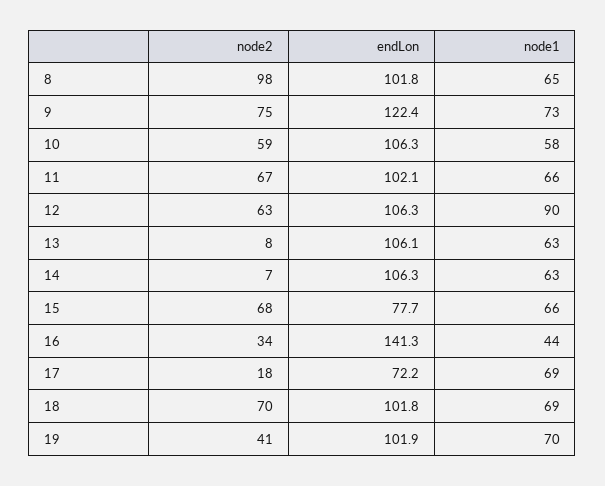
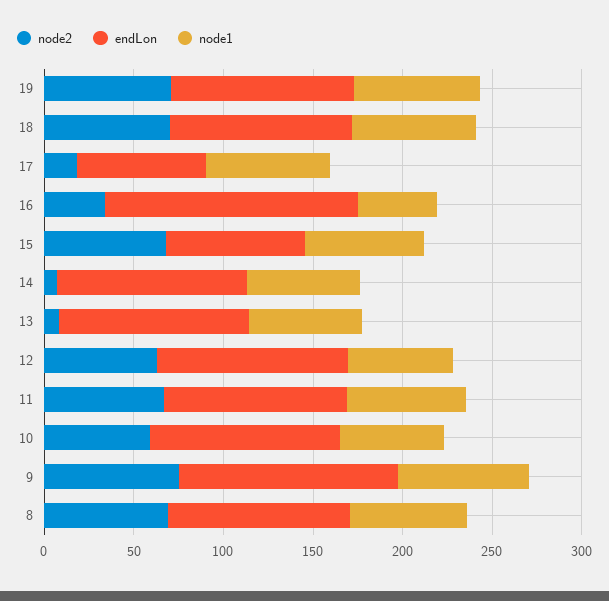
node2, 8: 98 -> 70
node1, 12: 90 -> 60
node2, 19: 41 -> 70

